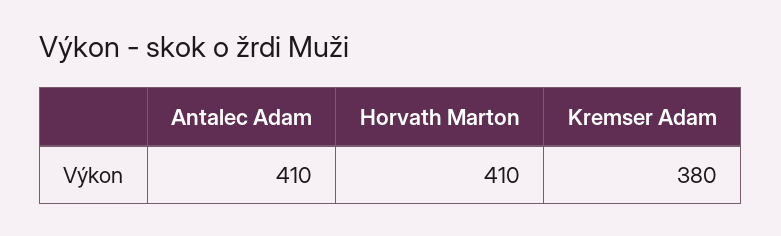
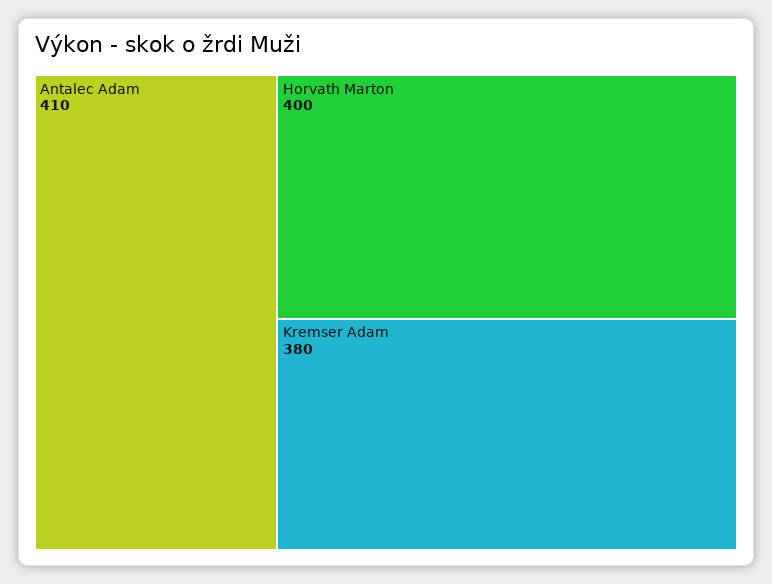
Horvath Marton: 410 -> 400

